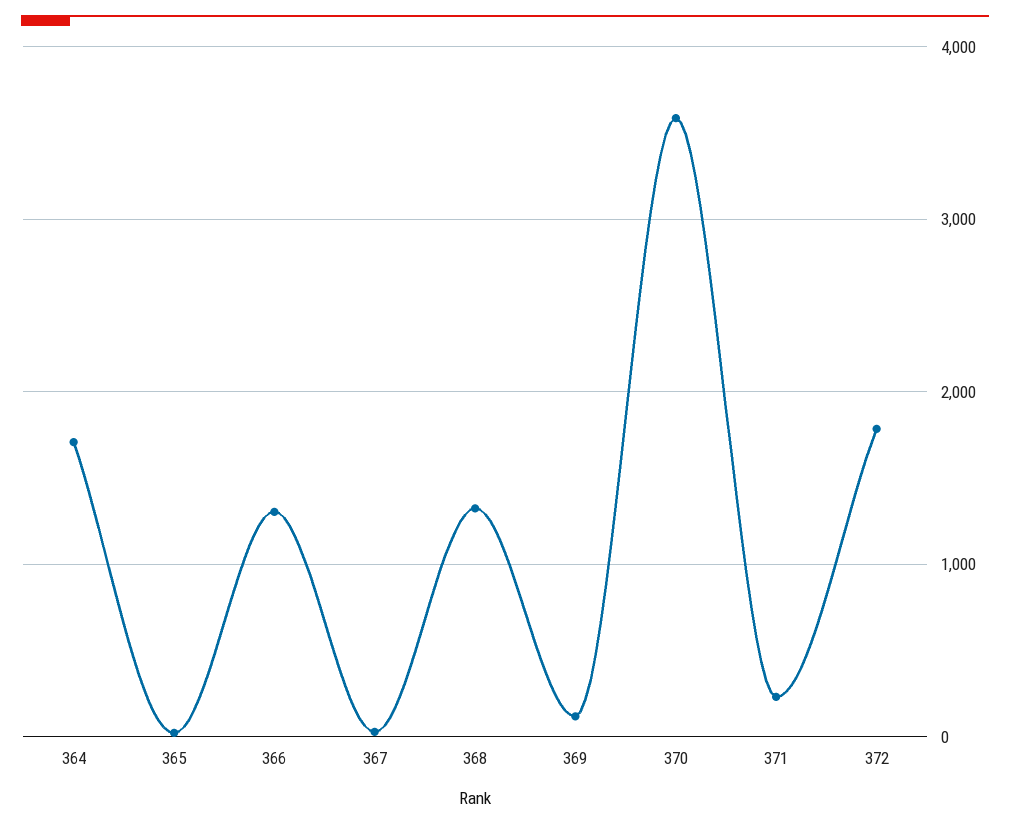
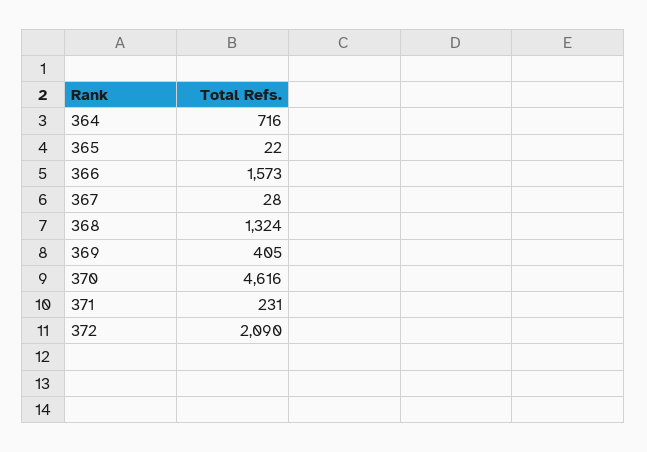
364: 1700 -> 716
366: 1300 -> 1573
369: 100 -> 405
370: 3600 -> 4616
372: 1800 -> 2090

